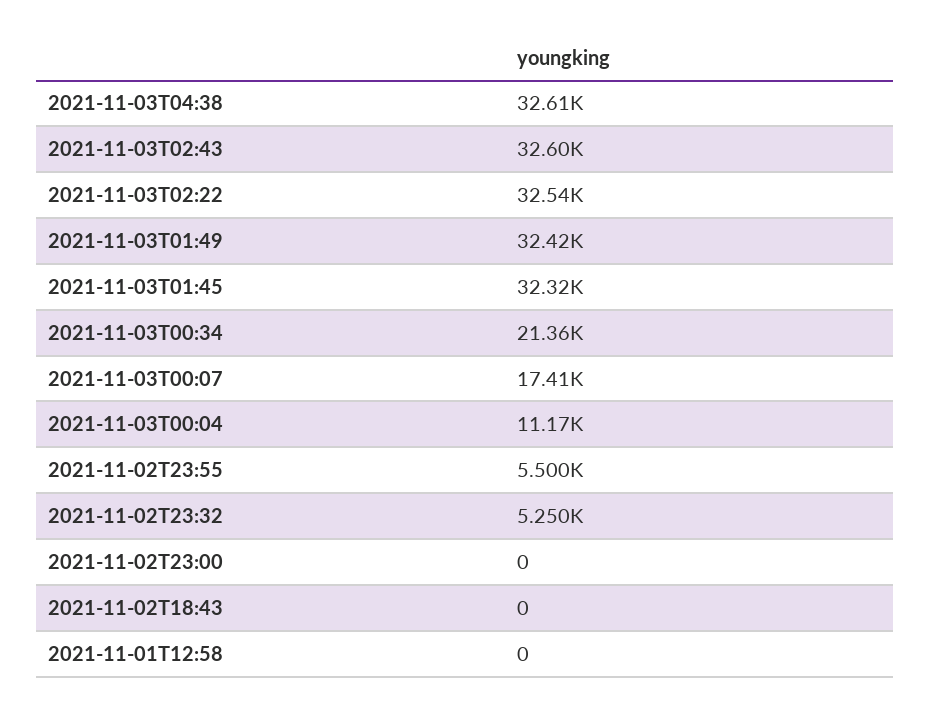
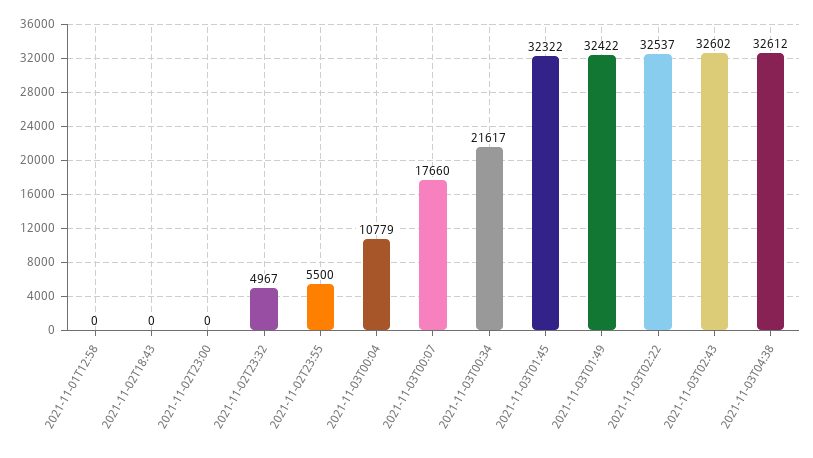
2021-11-03T00:34: 21360 -> 21617
2021-11-03T00:07: 17410 -> 17660
2021-11-03T00:04: 11170 -> 10779
2021-11-02T23:32: 5250 -> 4967

